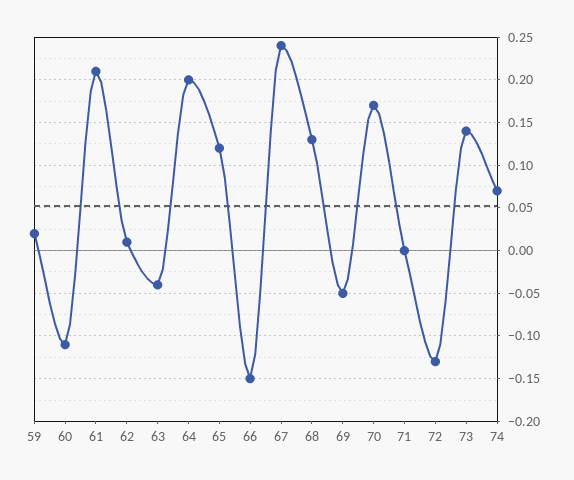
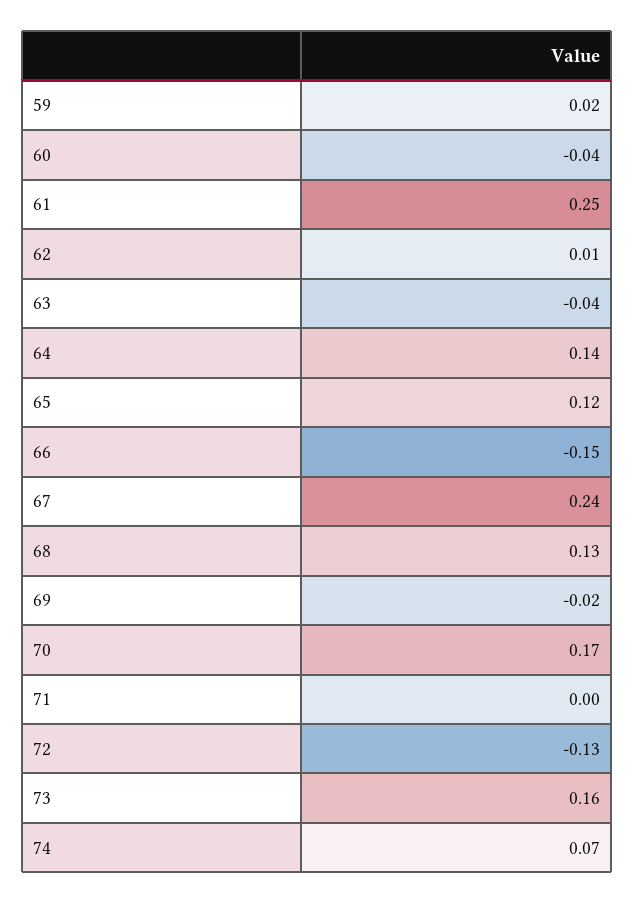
60: -0.11 -> -0.04
61: 0.21 -> 0.25
64: 0.2 -> 0.14
69: -0.05 -> -0.02
73: 0.14 -> 0.16

